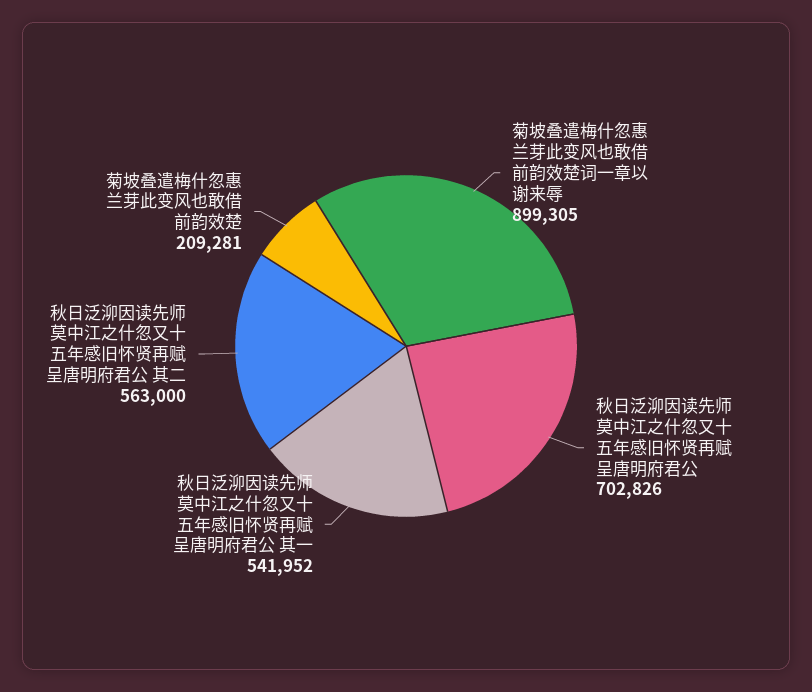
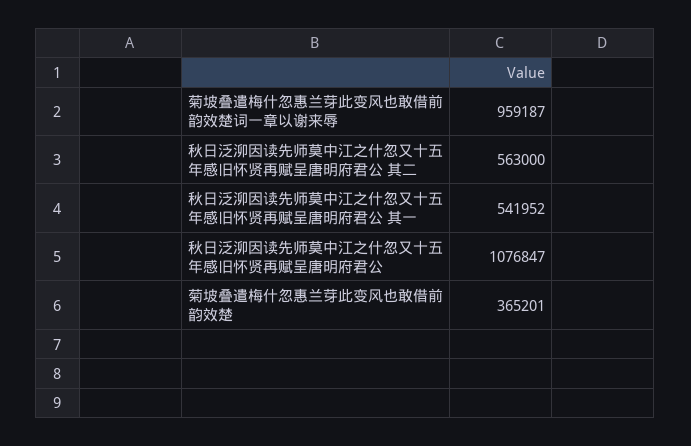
菊坡叠遣梅什忽惠兰芽此变风也敢借前韵效楚词一章以谢来辱: 899305 -> 959187
秋日泛泖因读先师莫中江之什忽又十五年感旧怀贤再赋呈唐明府君公: 702826 -> 1076847
菊坡叠遣梅什忽惠兰芽此变风也敢借前韵效楚: 209281 -> 365201

